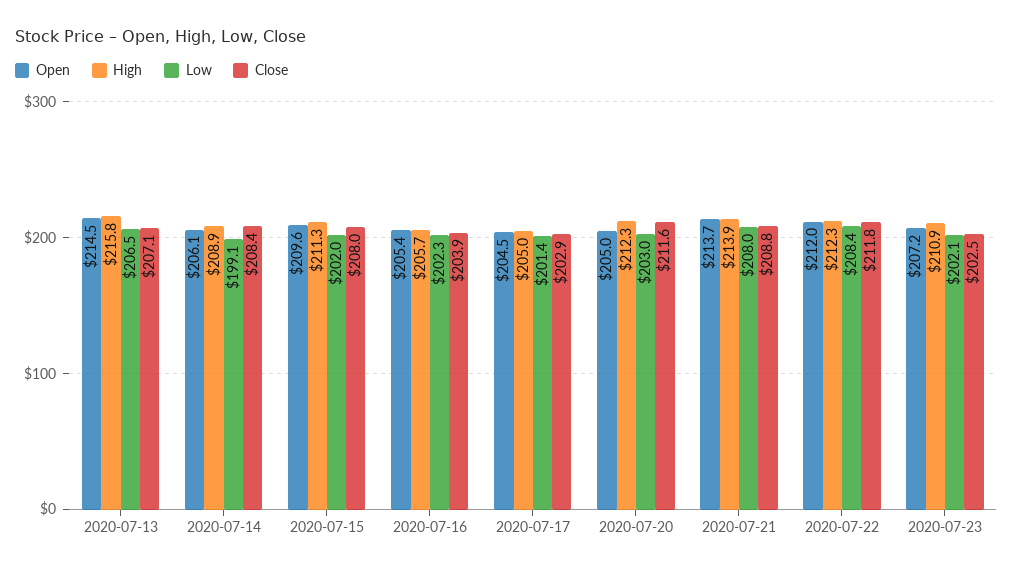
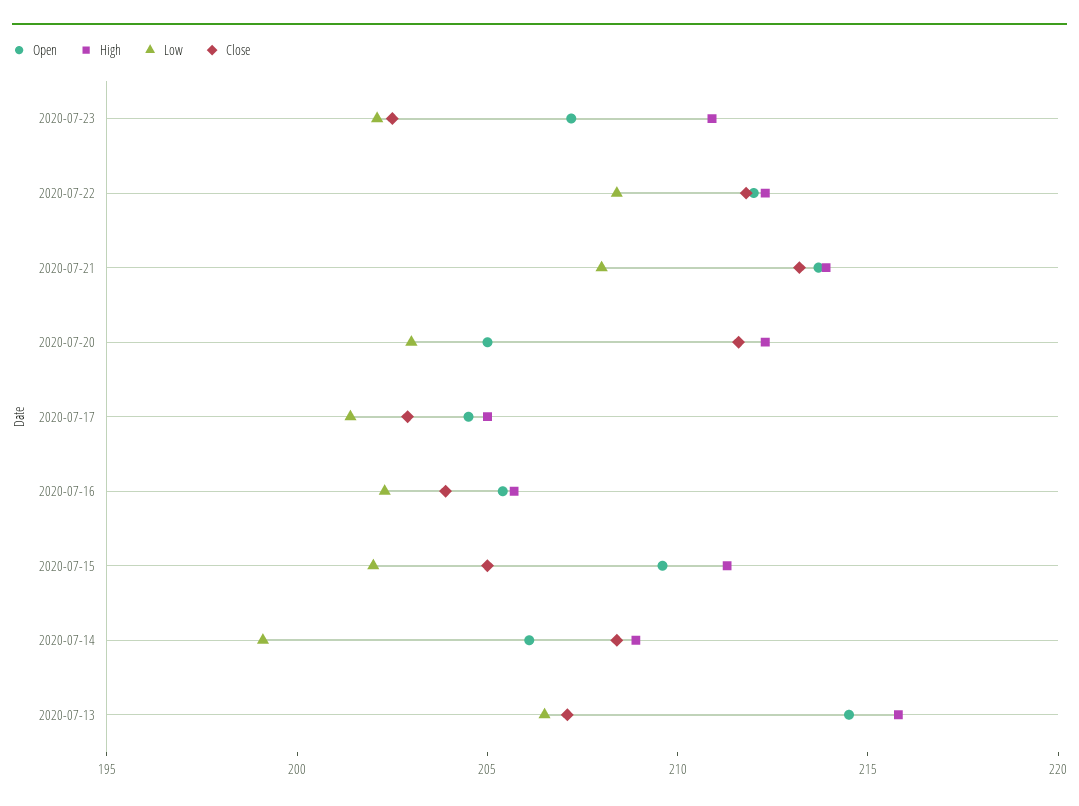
Close, 2020-07-15: 208 -> 205
Close, 2020-07-21: 208.8 -> 213

